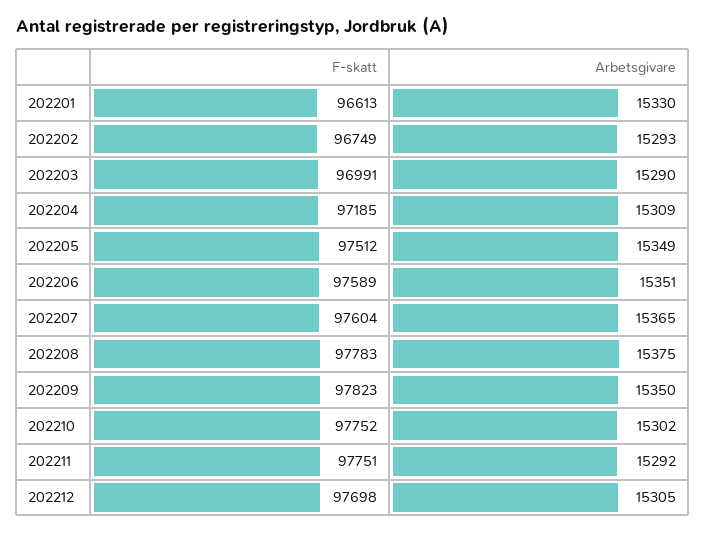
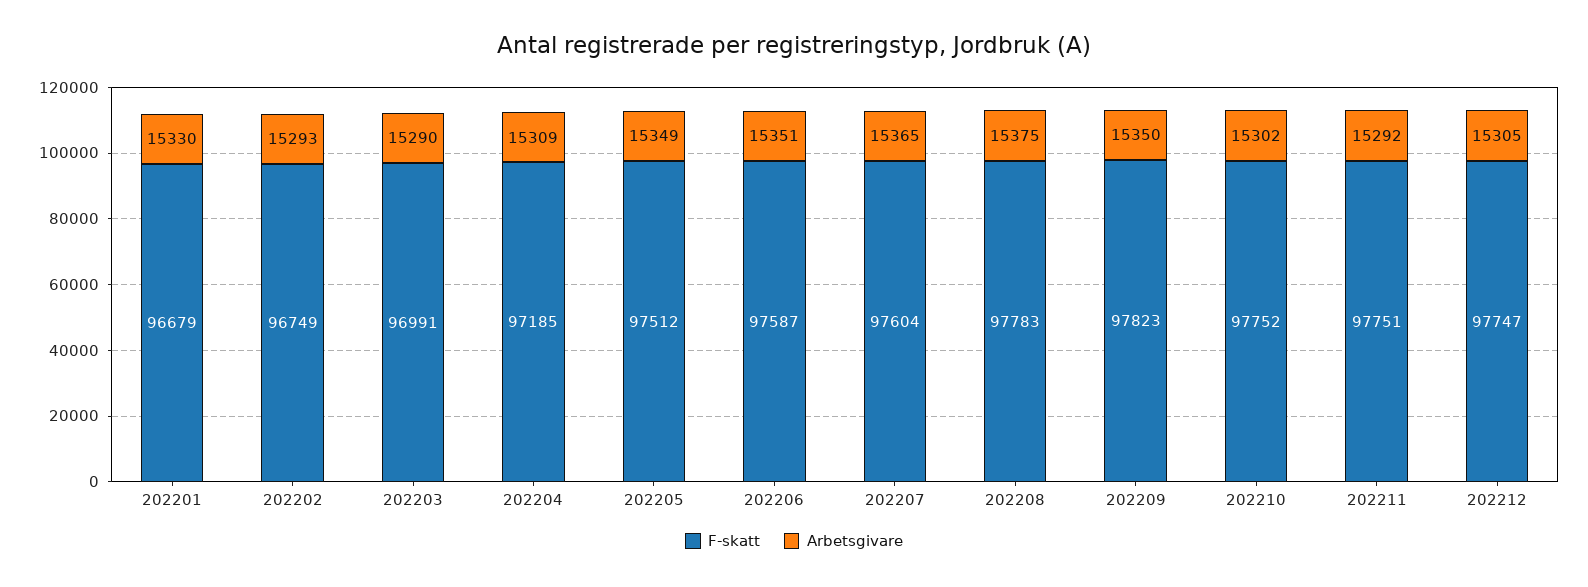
F-skatt, 202201: 96613 -> 96679
F-skatt, 202206: 97589 -> 97587
F-skatt, 202212: 97698 -> 97747

